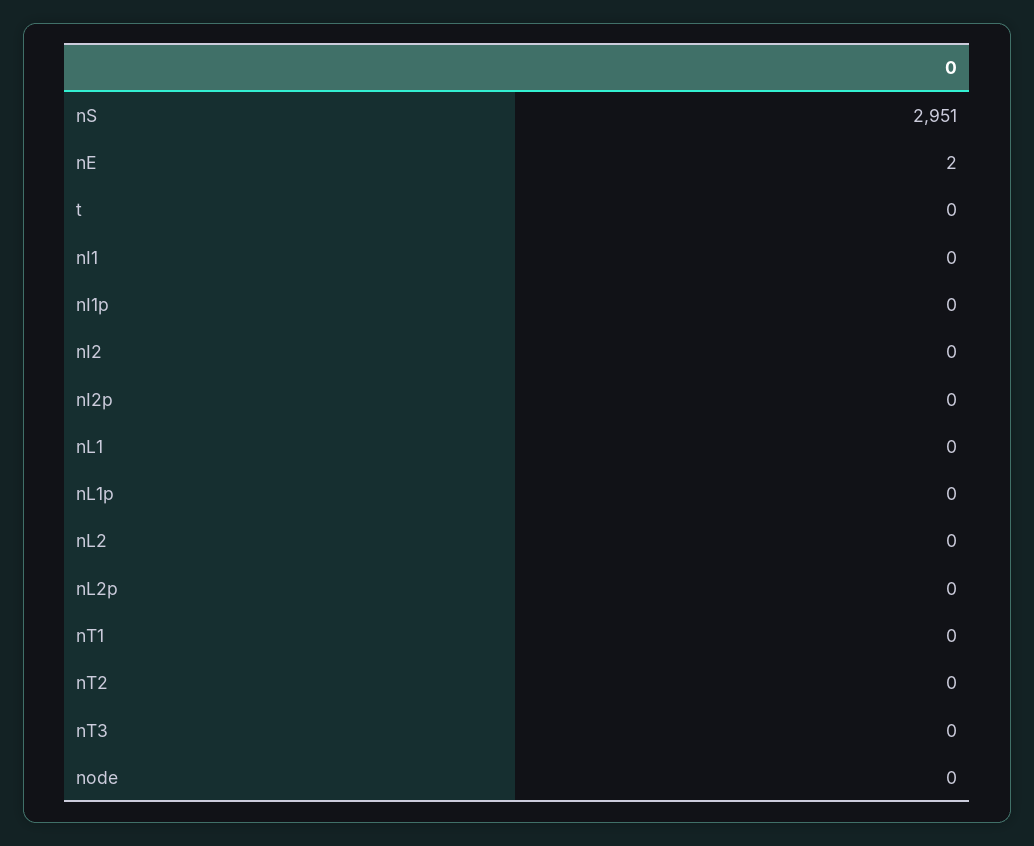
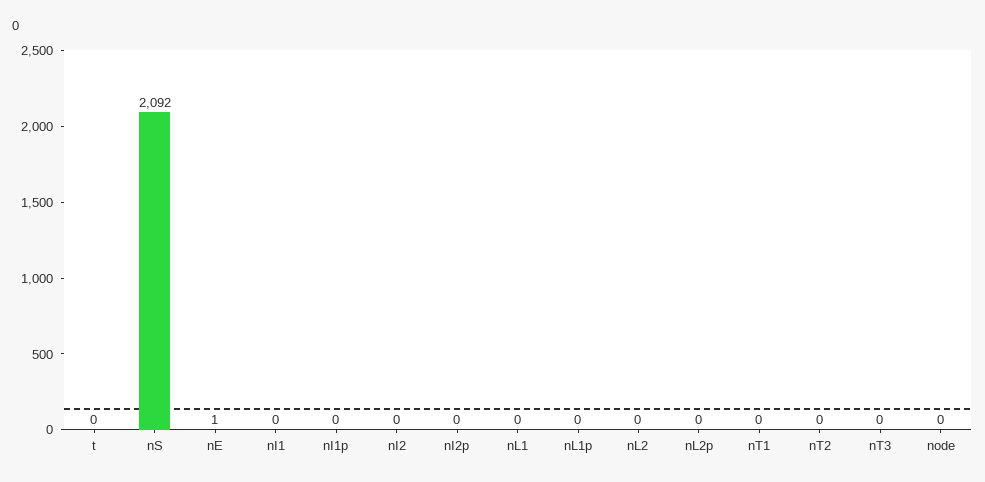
nS: 2951 -> 2092
nE: 2 -> 1

